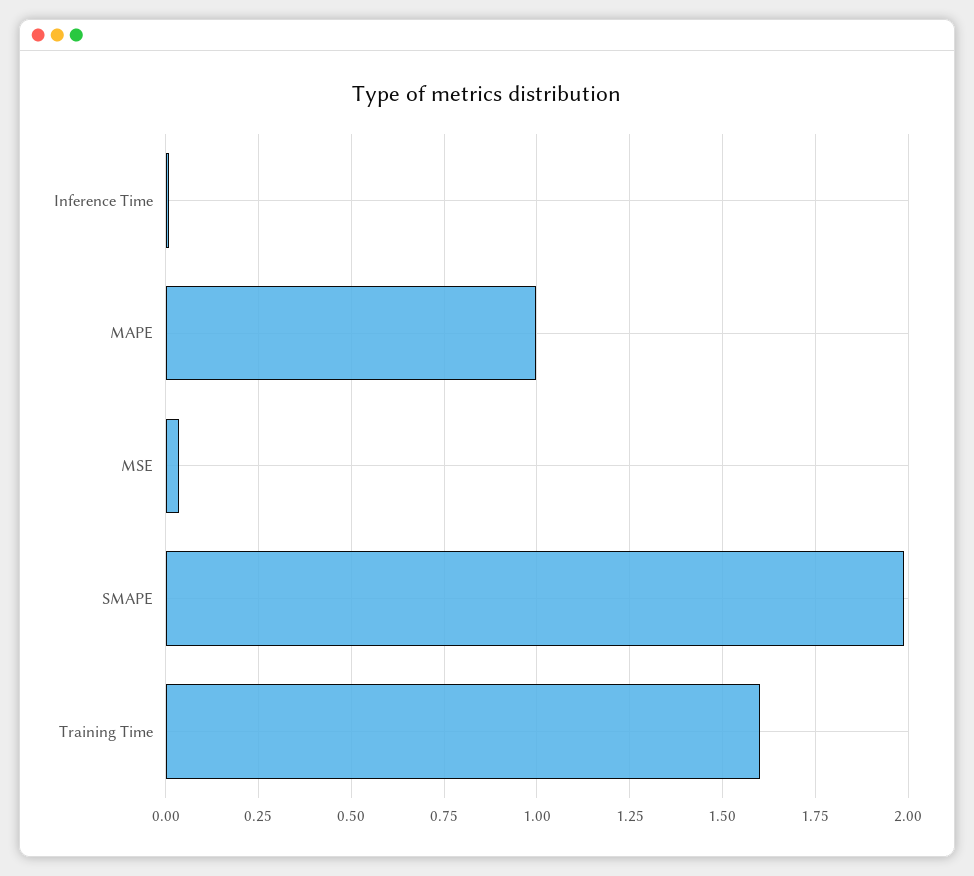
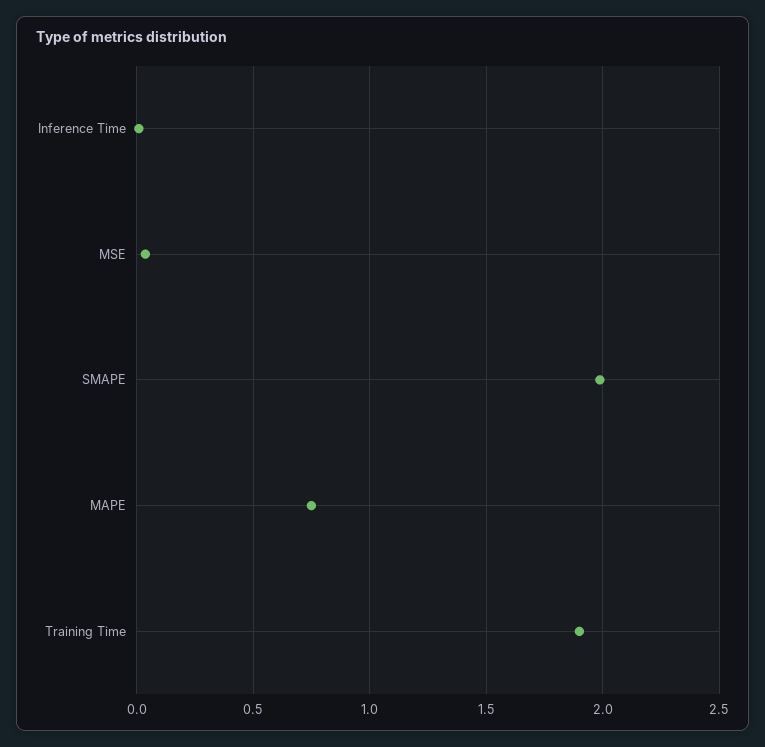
MAPE: 1 -> 0.75
Training Time: 1.6 -> 1.9

